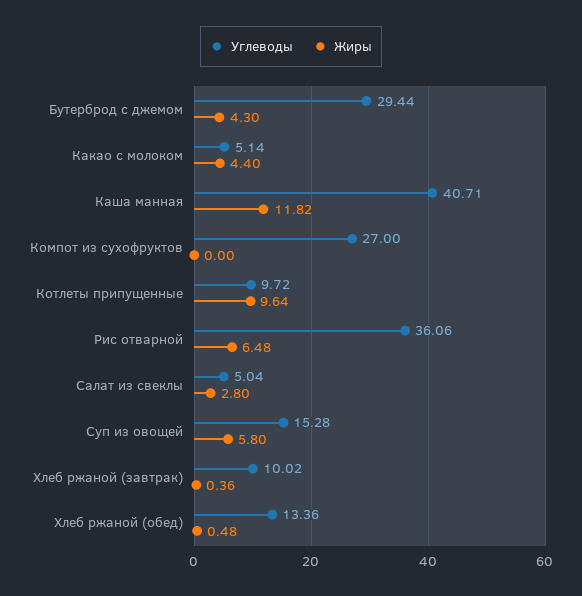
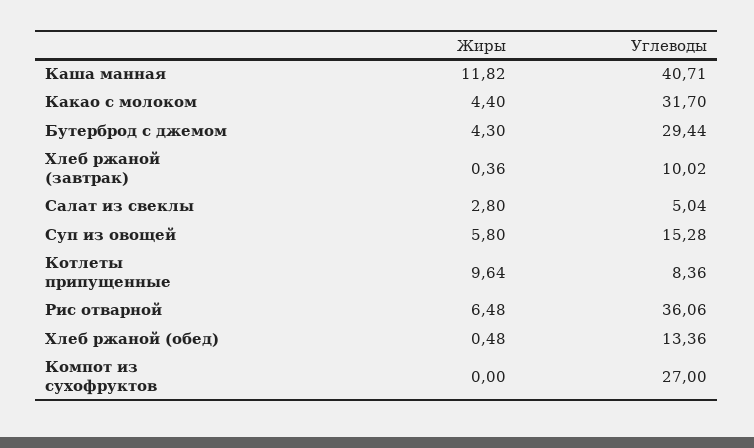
Углеводы, Какао с молоком: 5.14 -> 31.7
Углеводы, Котлеты припущенные: 9.72 -> 8.36

